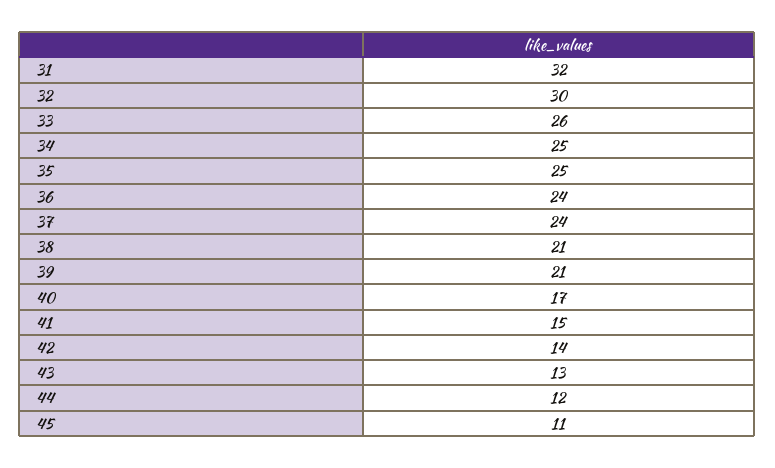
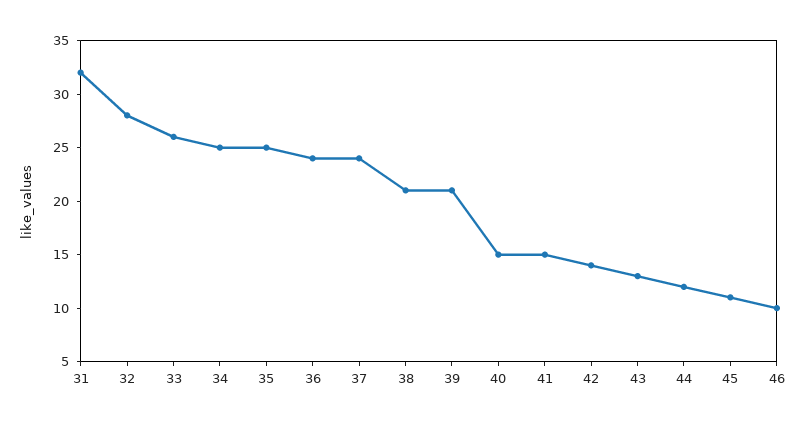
32: 30 -> 28
40: 17 -> 15
46: none -> 10

